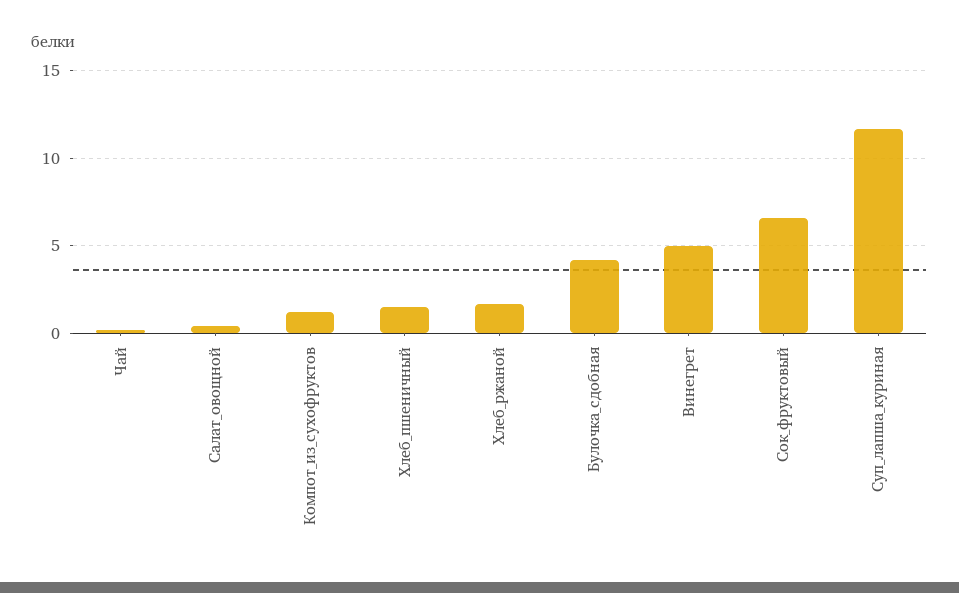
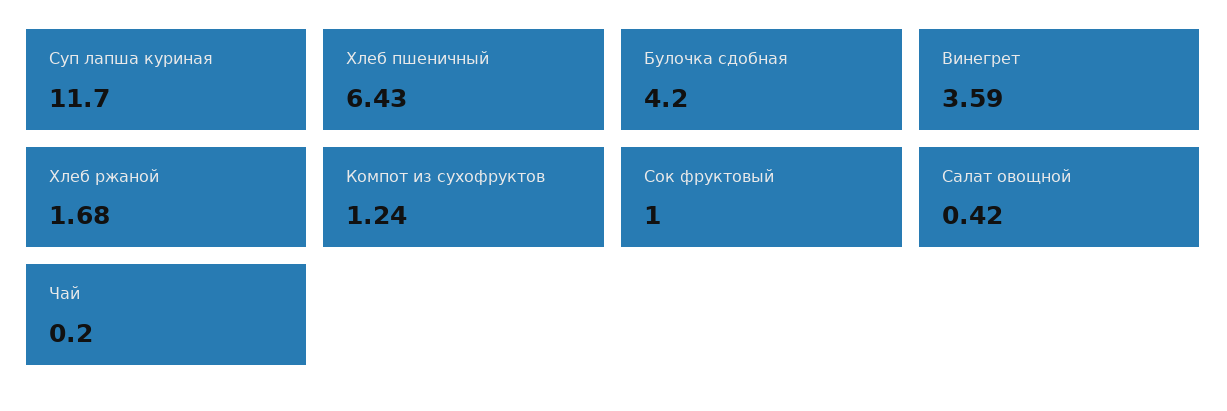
Хлеб_пшеничный: 1.5 -> 6.43
Винегрет: 5 -> 3.59
Сок_фруктовый: 6.5 -> 1

